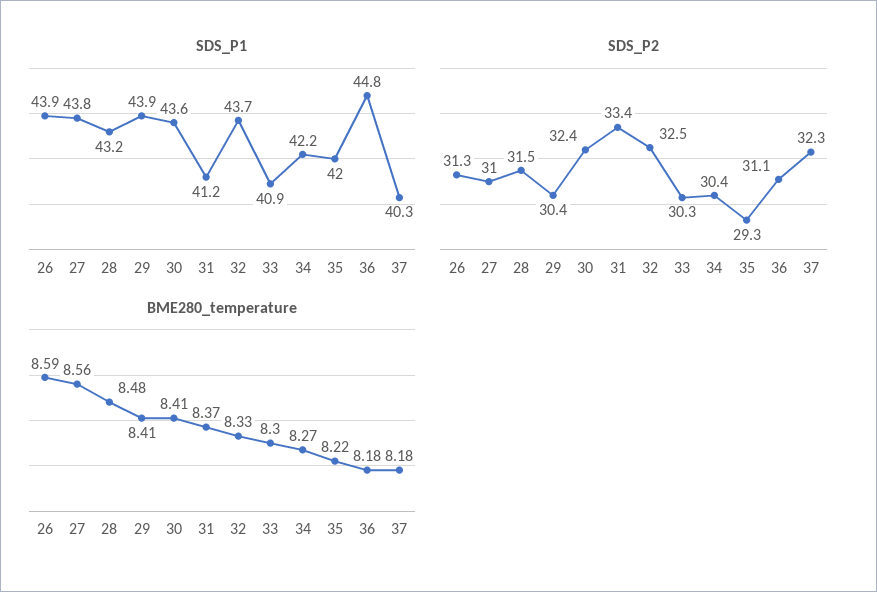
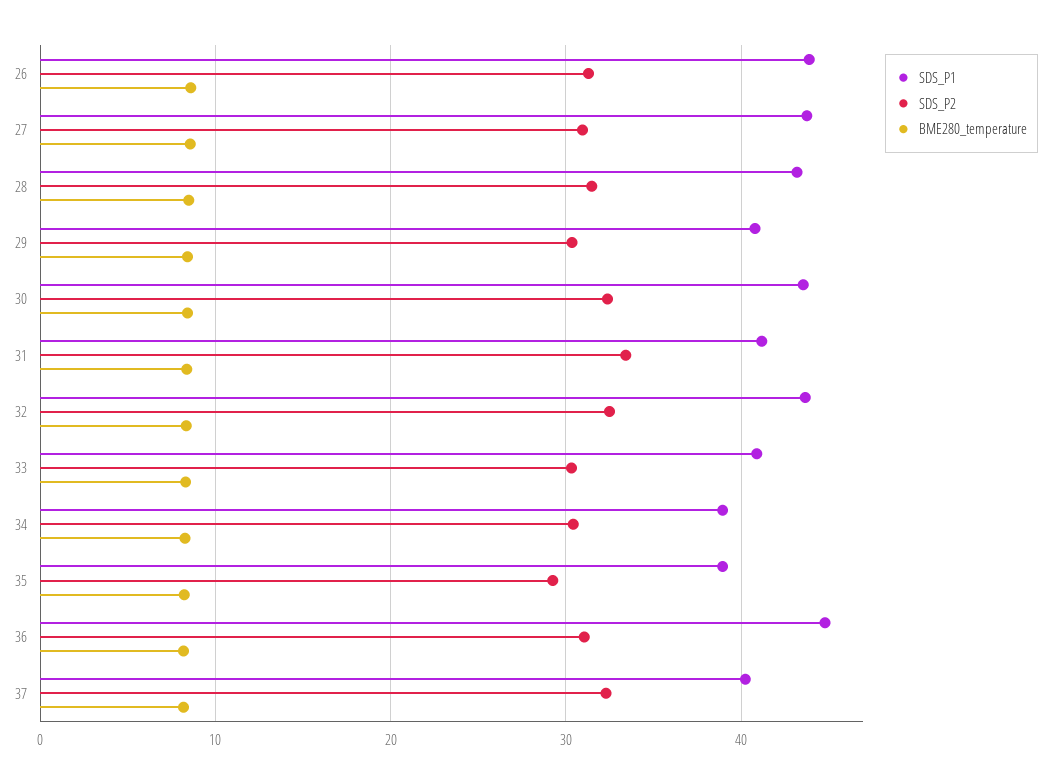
SDS_P1, 29: 43.9 -> 41
SDS_P1, 34: 42.2 -> 39
SDS_P1, 35: 42 -> 39

